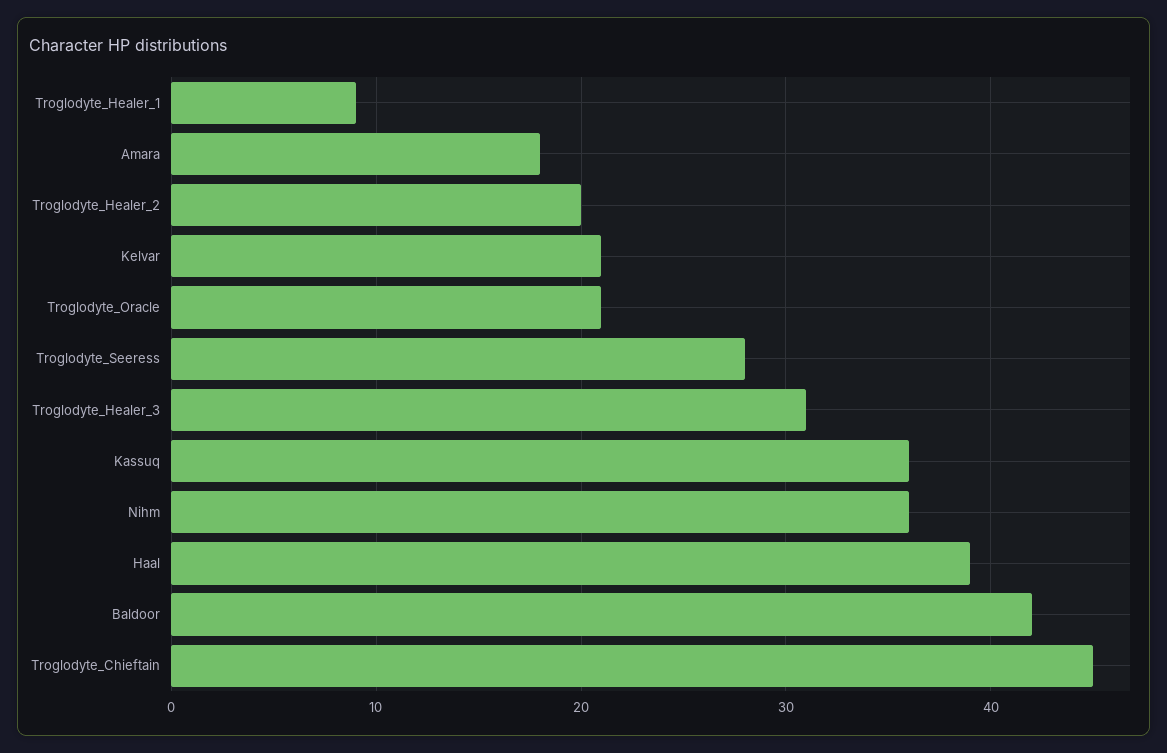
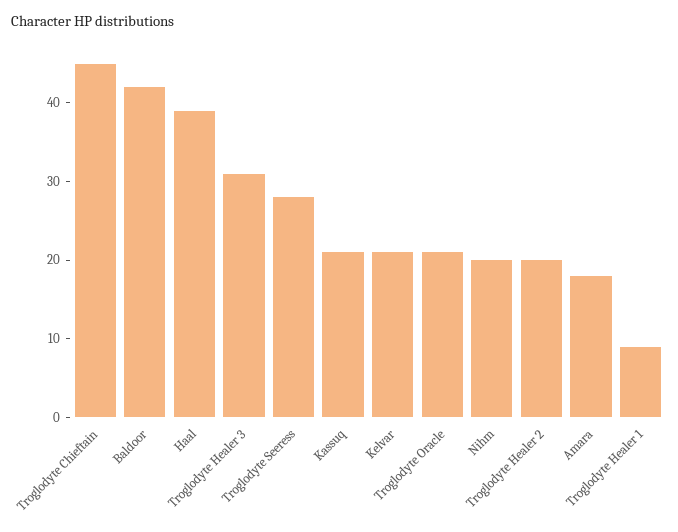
Kassuq: 36 -> 20
Nihm: 36 -> 20

